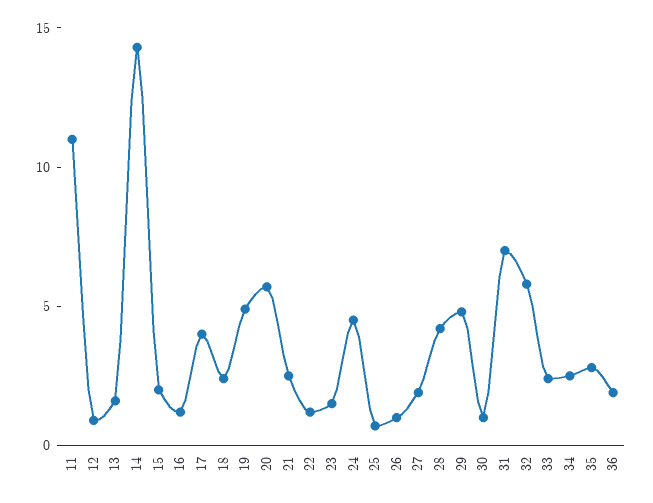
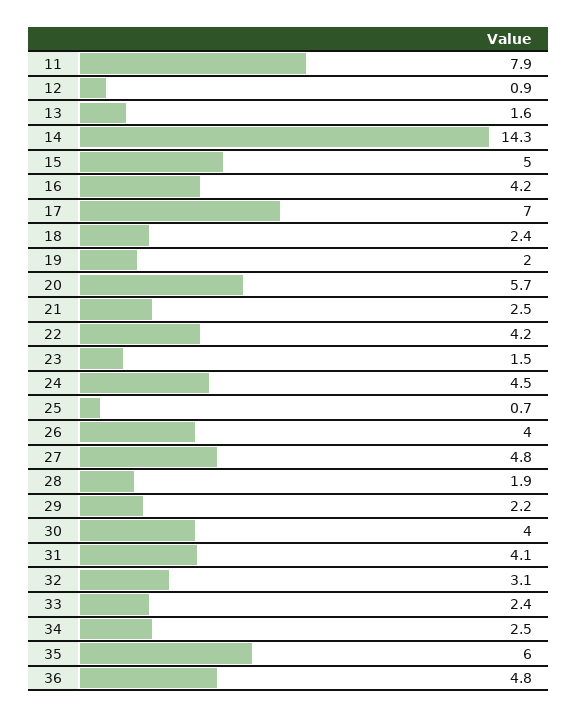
11: 11 -> 7.9
15: 2 -> 5
16: 1 -> 4.2
17: 4 -> 7
19: 5 -> 2
22: 1 -> 4.2
26: 1 -> 4
27: 2 -> 4.8
28: 4 -> 1.9
29: 5 -> 2.2
30: 1 -> 4
31: 7 -> 4.1
32: 6 -> 3.1
35: 3 -> 6
36: 2 -> 4.8

